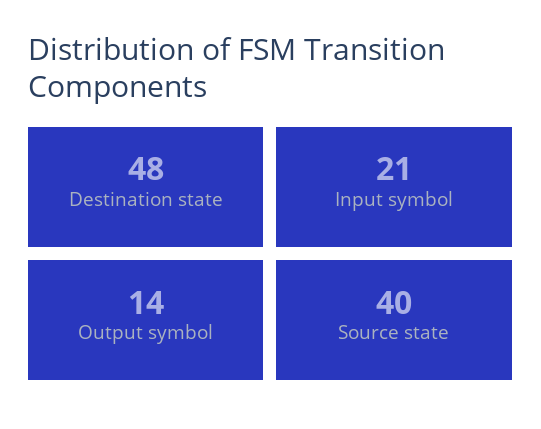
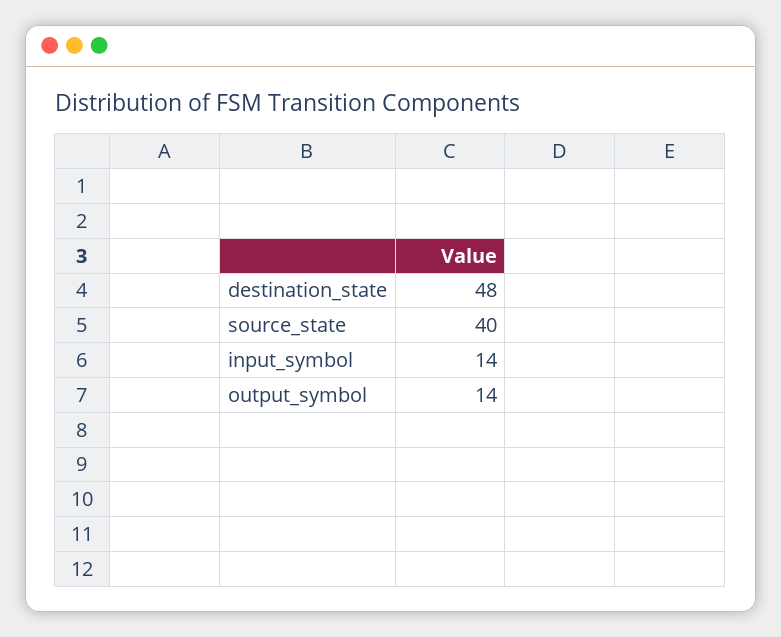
Input symbol: 21 -> 14

